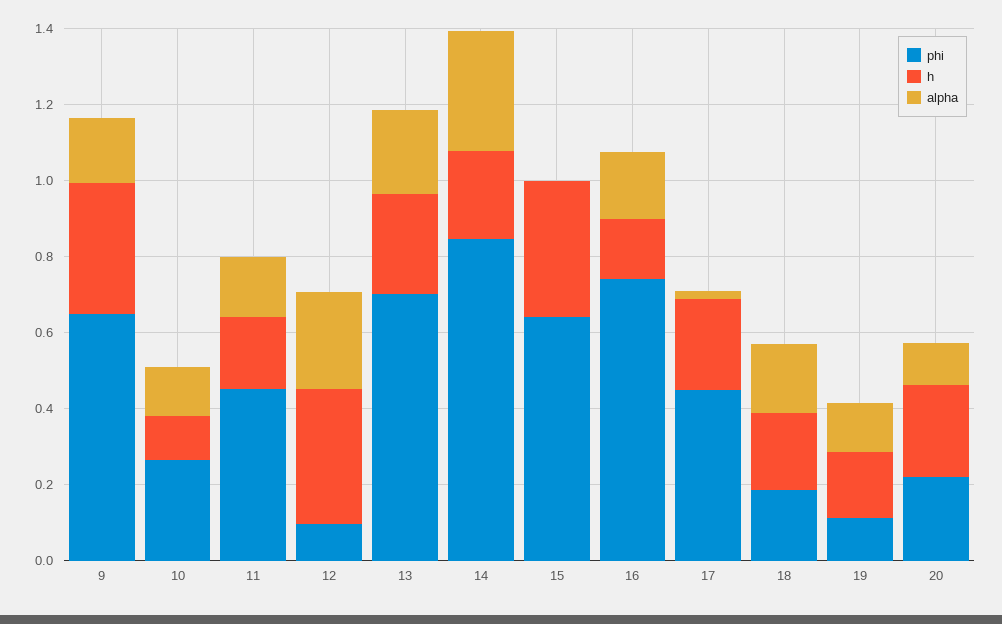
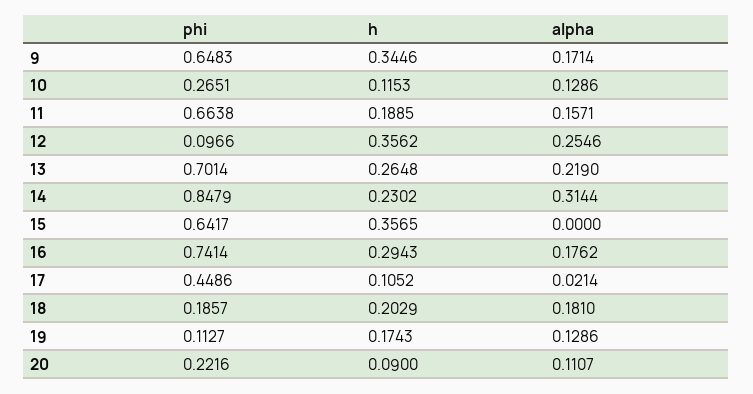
phi, 11: 0.45 -> 0.6638
h, 16: 0.15 -> 0.2943
h, 17: 0.25 -> 0.1052
h, 20: 0.25 -> 0.09

